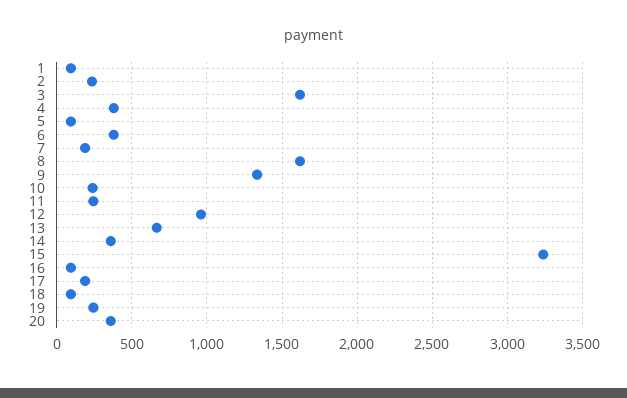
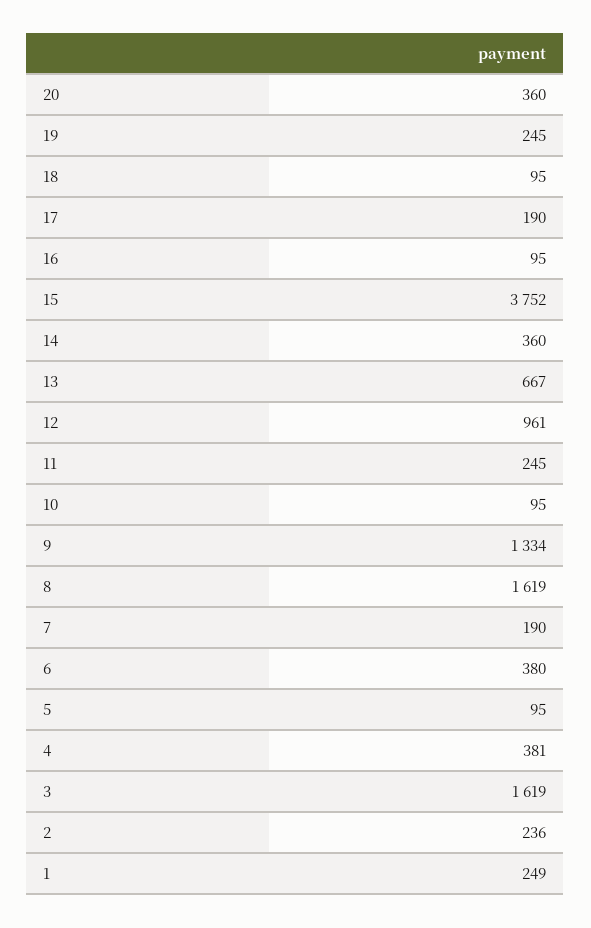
1: 100 -> 249
10: 250 -> 95
15: 3250 -> 3752

